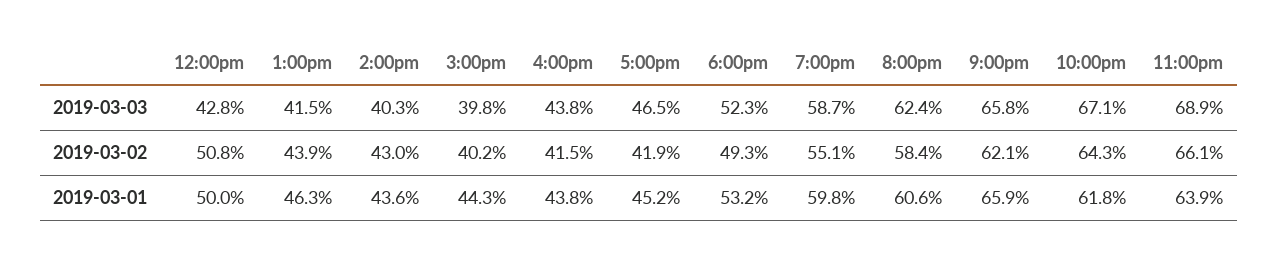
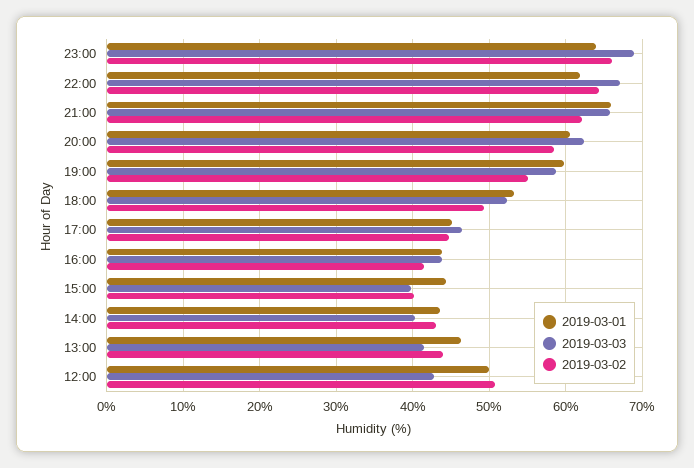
2019-03-02, 5:00pm: 41.9 -> 45

